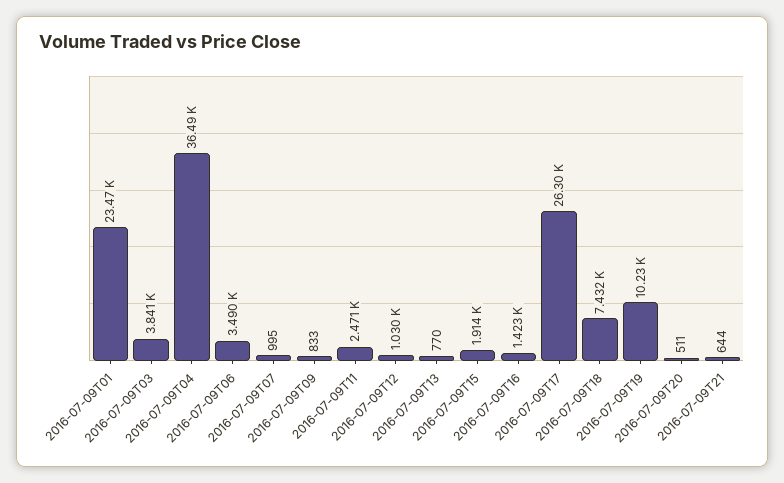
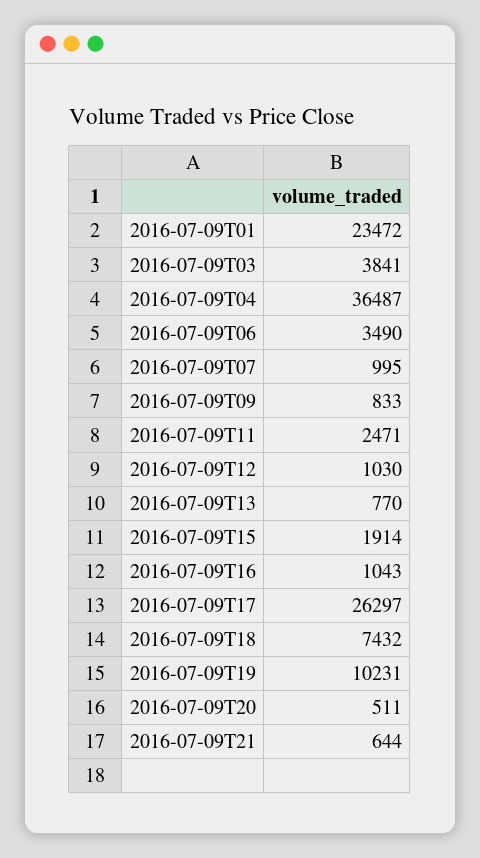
2016-07-09T16: 1423 -> 1043

